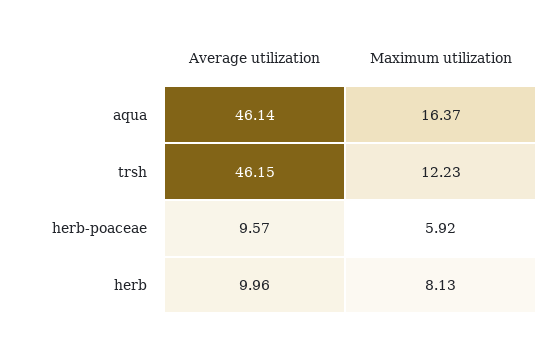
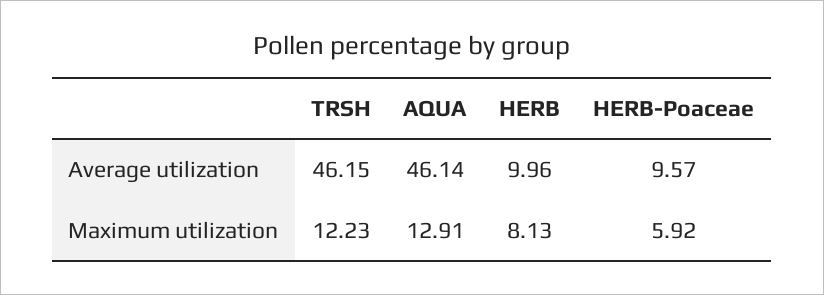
Maximum utilization, aqua: 16.37 -> 12.91

